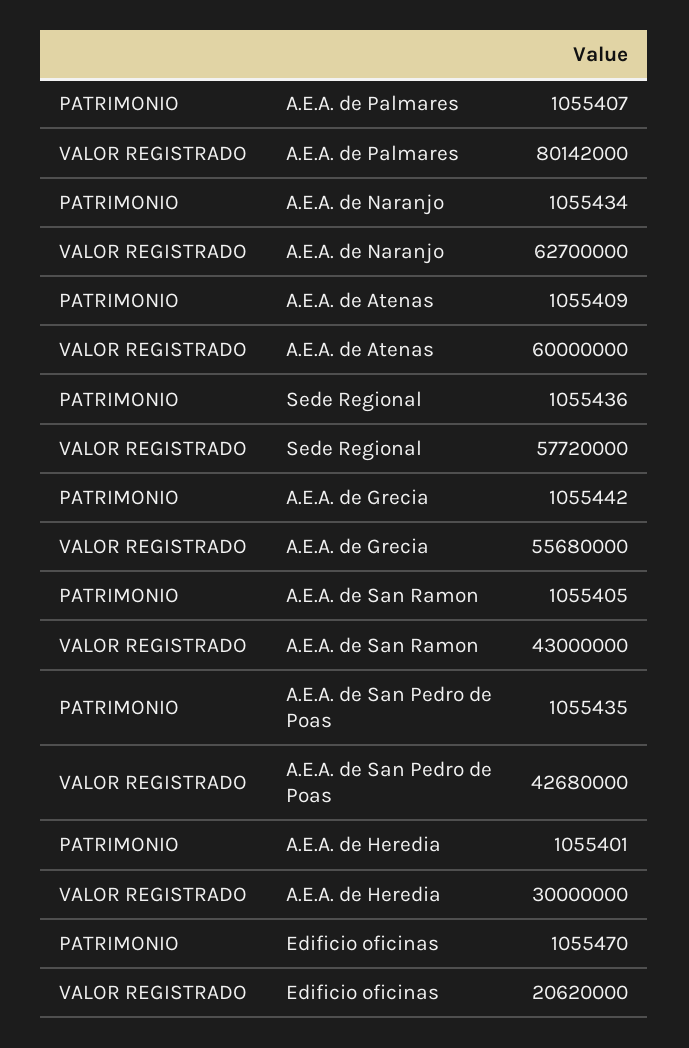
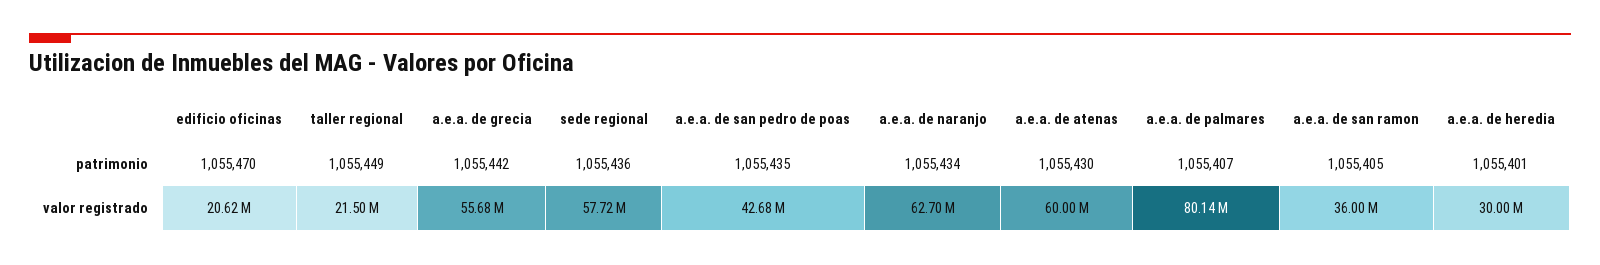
PATRIMONIO, A.E.A. de Atenas: 1055409 -> 1055430
VALOR REGISTRADO, A.E.A. de San Ramon: 43000000 -> 36000000
PATRIMONIO, taller regional: none -> 1055449
VALOR REGISTRADO, taller regional: none -> 21500000

